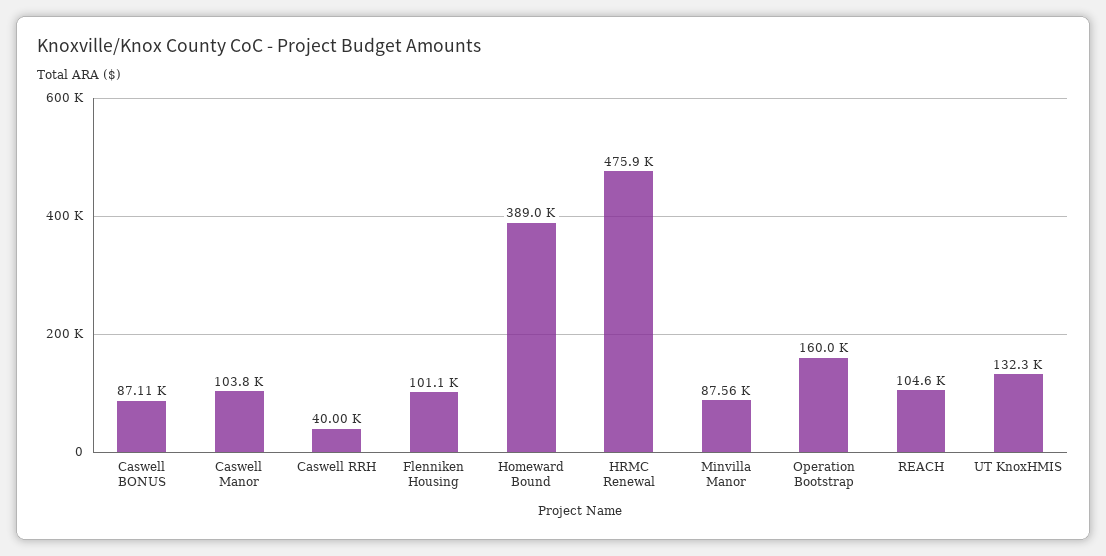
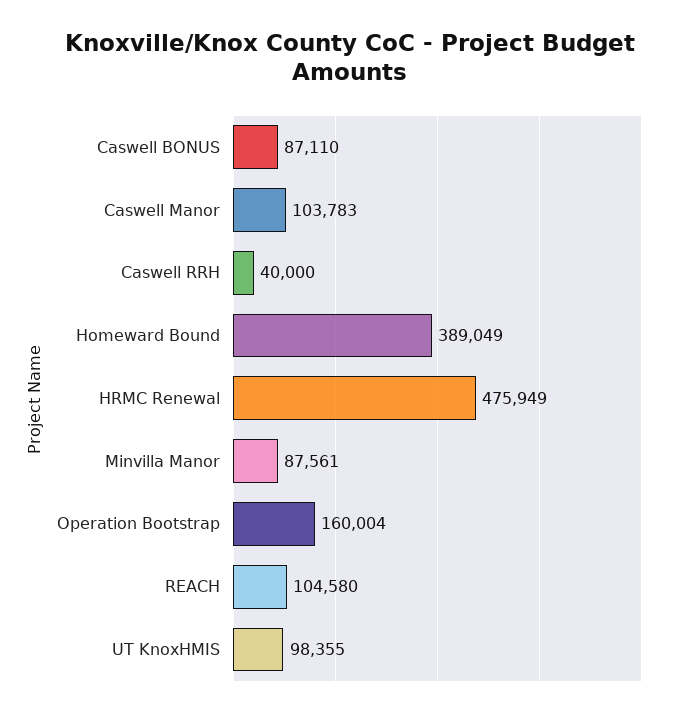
Flenniken Housing: 101100 -> none
UT KnoxHMIS: 132300 -> 98355

